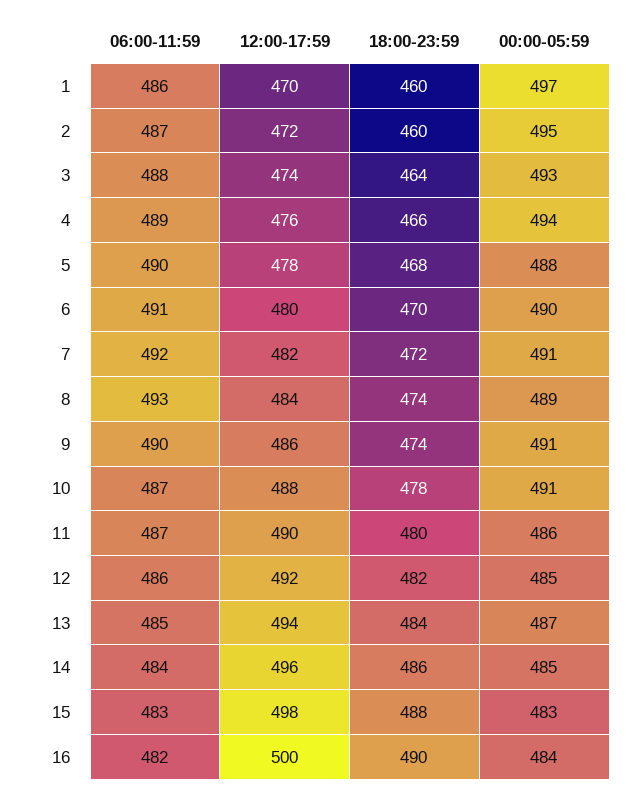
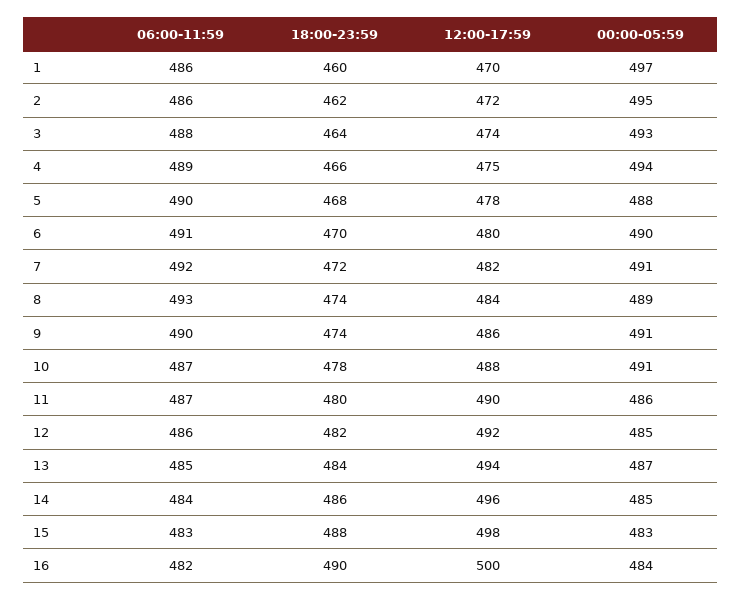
06:00-11:59, 2: 487 -> 486
18:00-23:59, 2: 460 -> 462
12:00-17:59, 4: 476 -> 475

